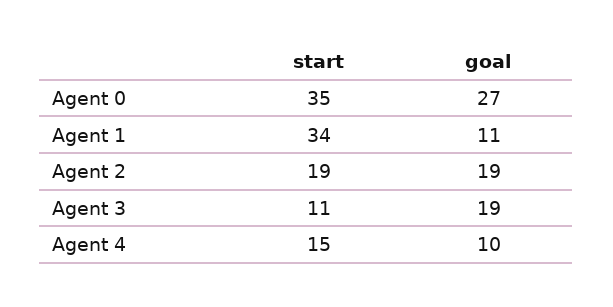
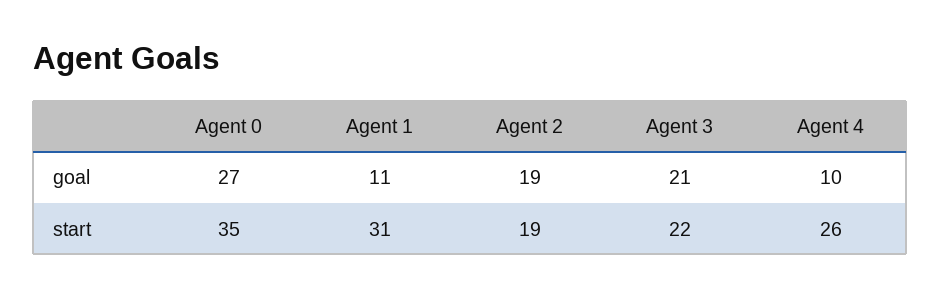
start, Agent 1: 34 -> 31
start, Agent 3: 11 -> 22
goal, Agent 3: 19 -> 21
start, Agent 4: 15 -> 26

